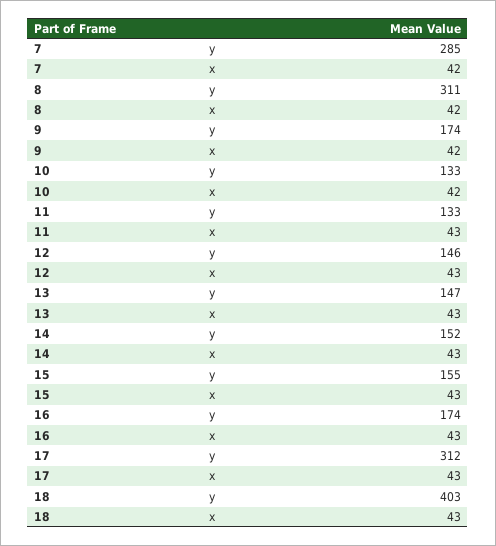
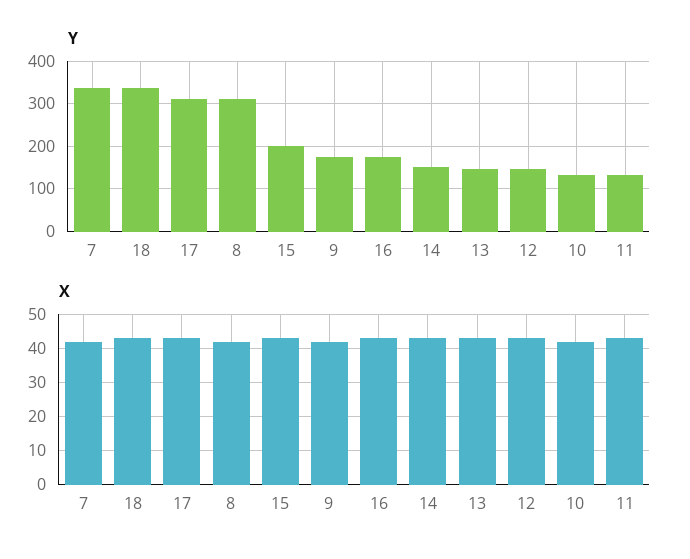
y, 7: 285 -> 340
y, 15: 155 -> 200
y, 18: 403 -> 340

